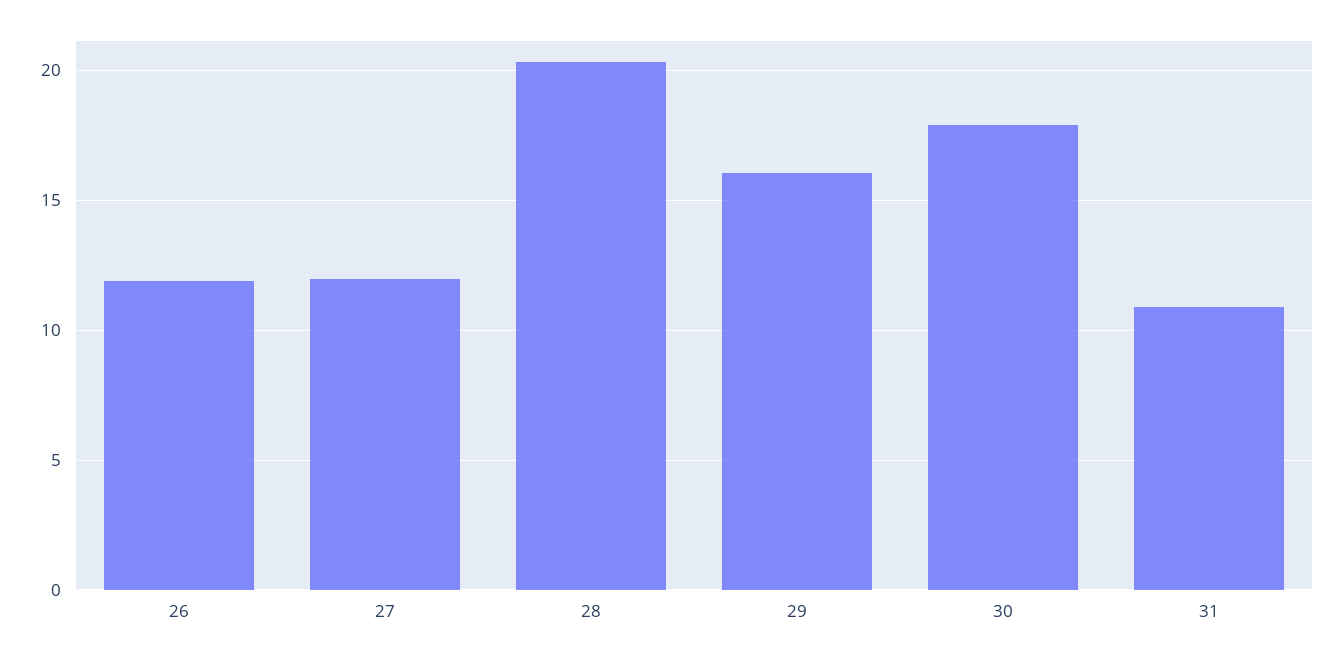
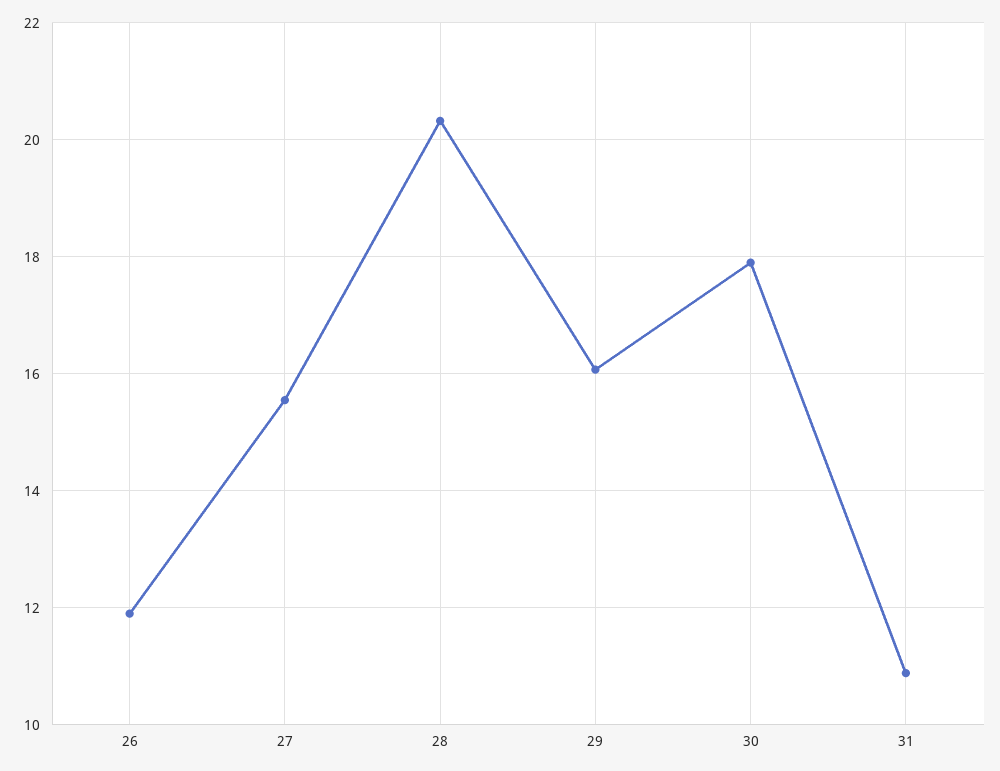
27: 12 -> 15.6

